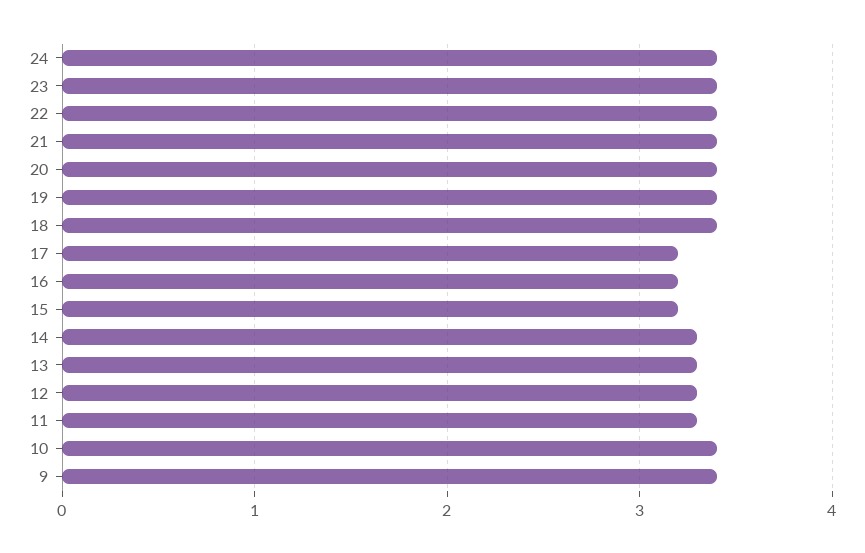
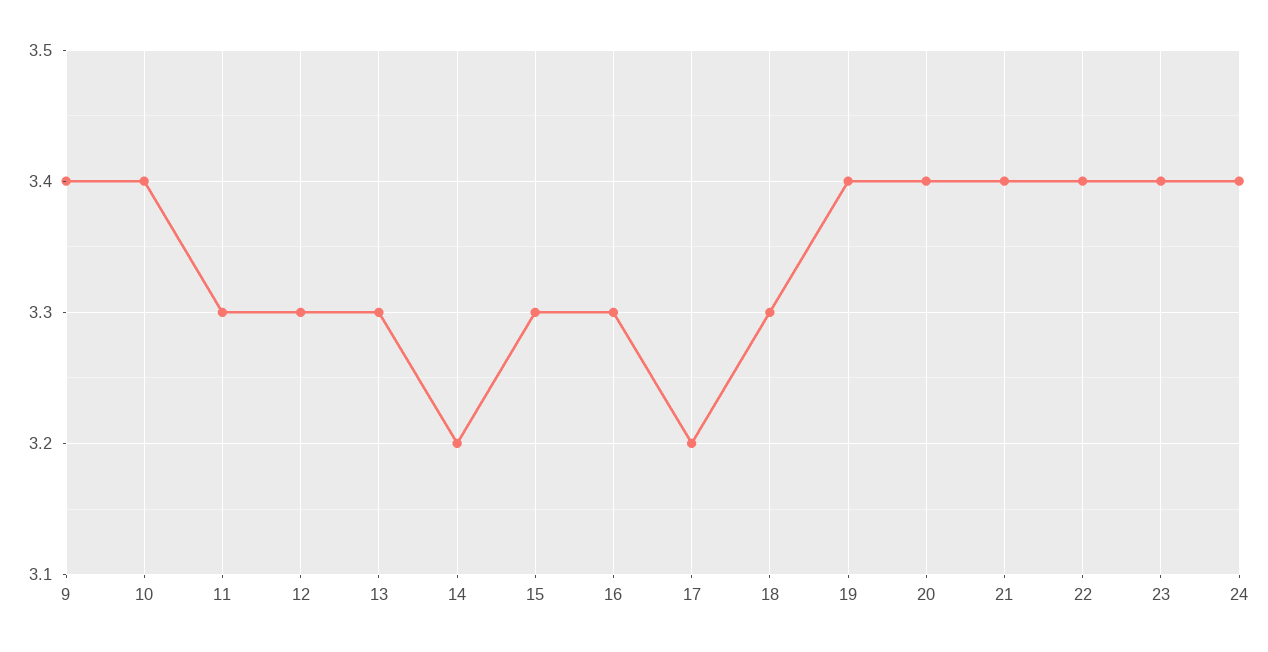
18: 3.4 -> 3.3
16: 3.2 -> 3.3
15: 3.2 -> 3.3
14: 3.3 -> 3.2

